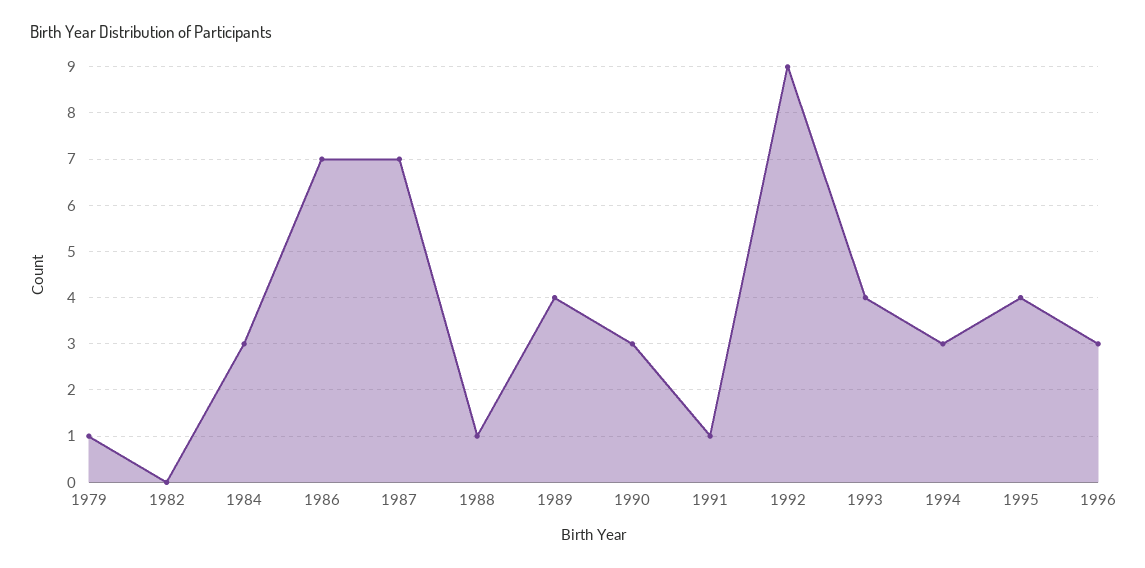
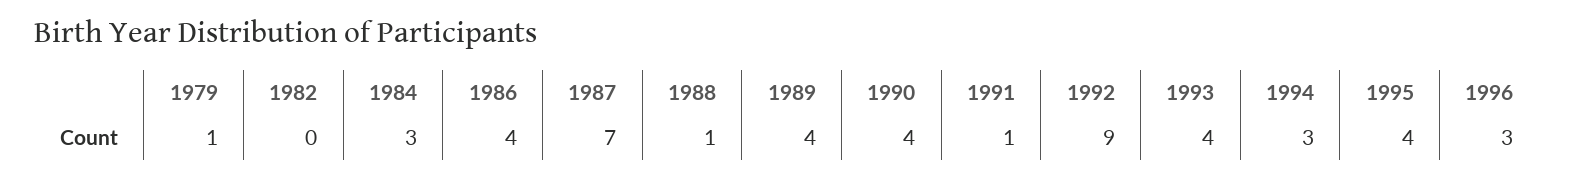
1986: 7 -> 4
1990: 3 -> 4

